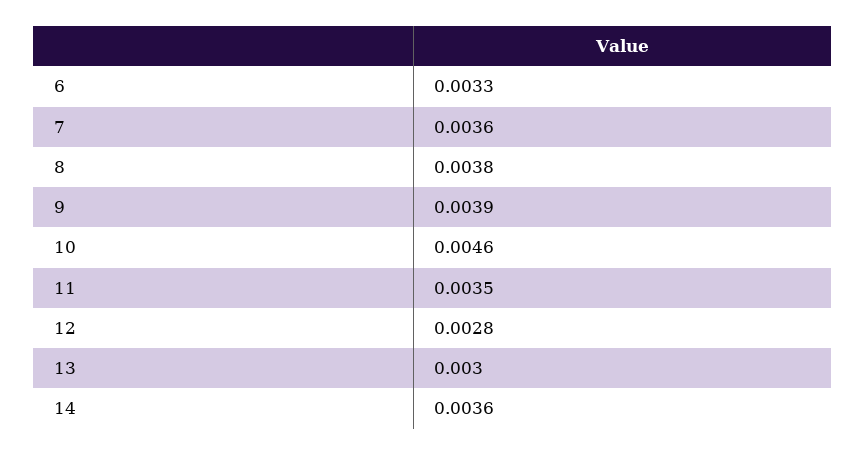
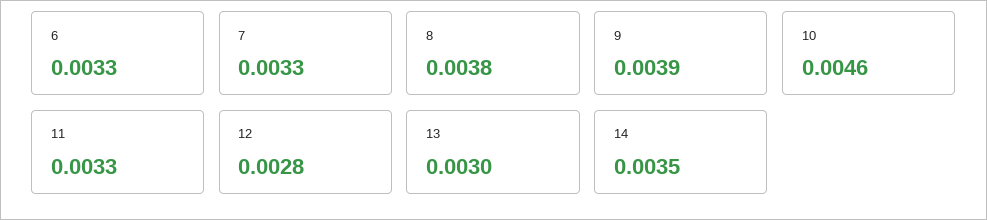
7: 0.0036 -> 0.0033
11: 0.0035 -> 0.0033
14: 0.0036 -> 0.0035

